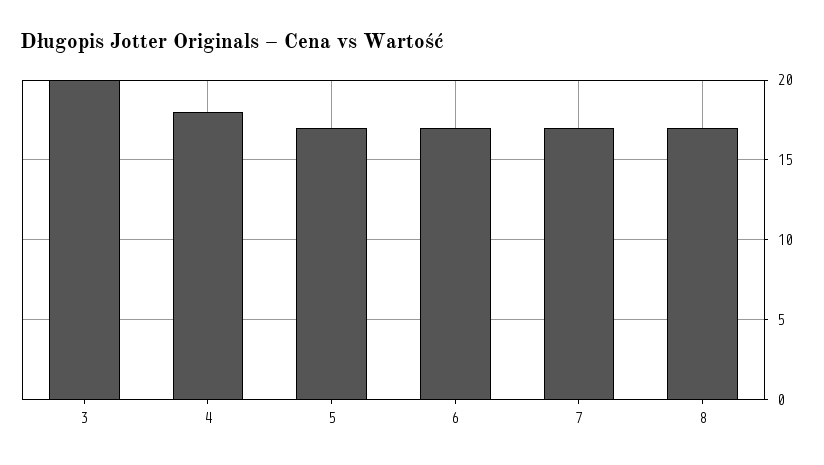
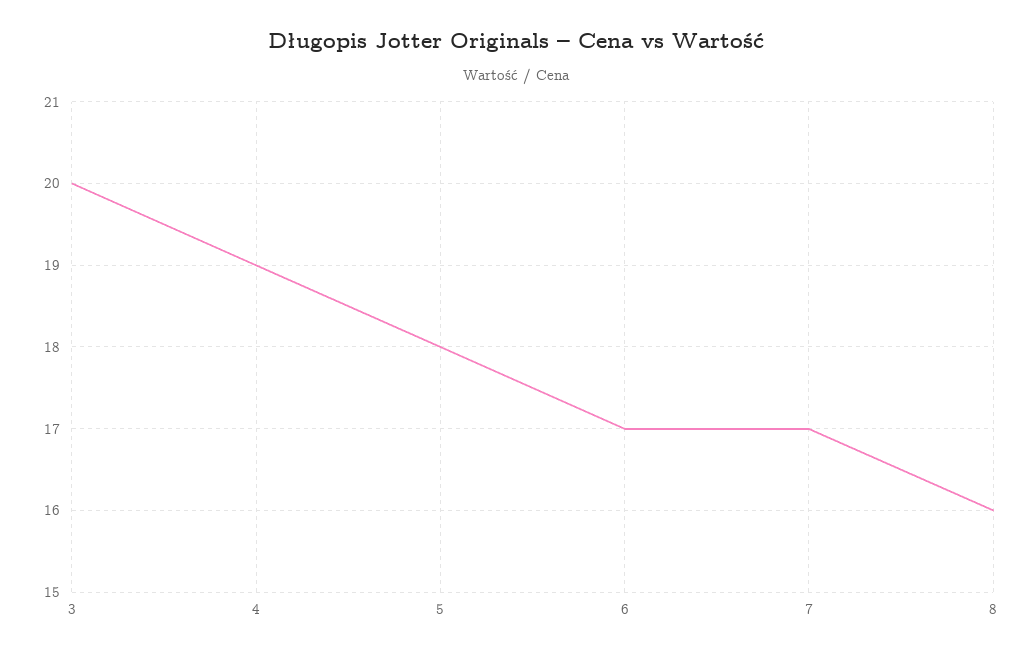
4: 18 -> 19
5: 17 -> 18
8: 17 -> 16

